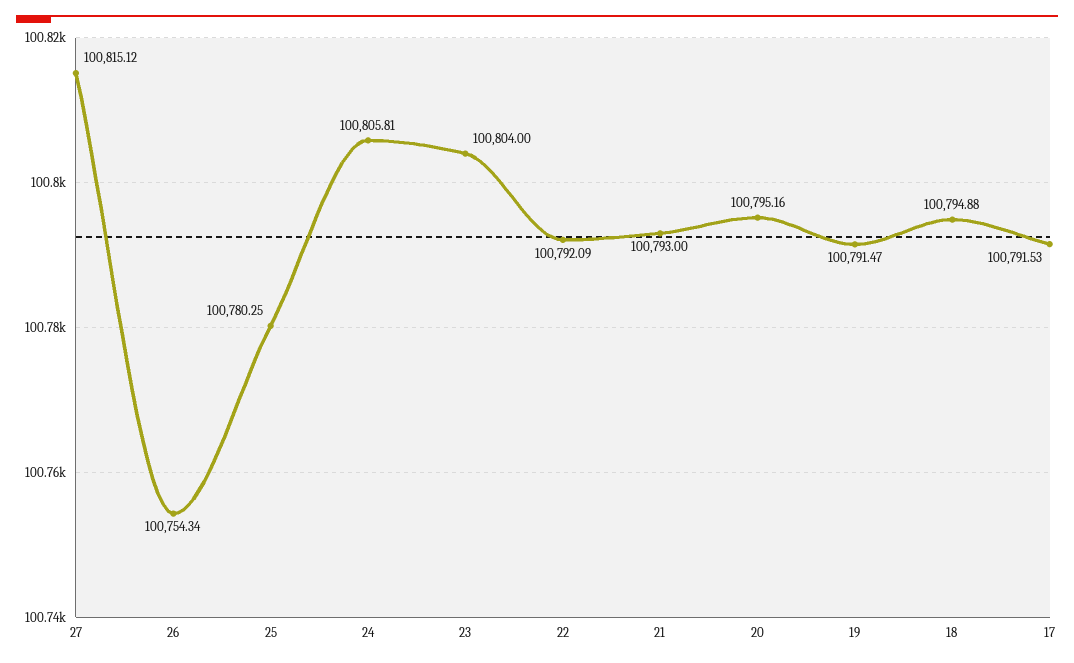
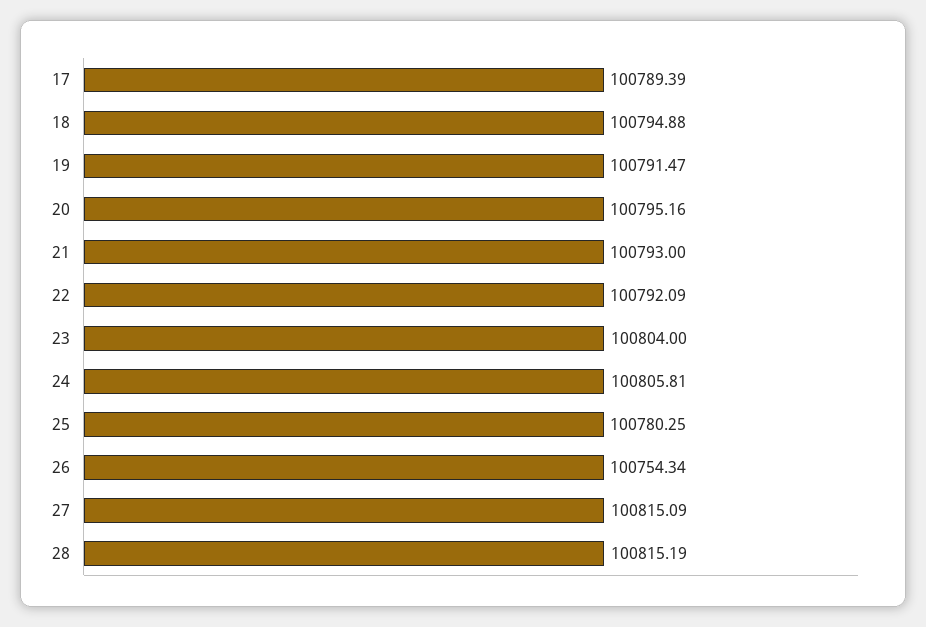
27: 100815.12 -> 100815.09
17: 100791.53 -> 100789.39
28: none -> 100815.19

